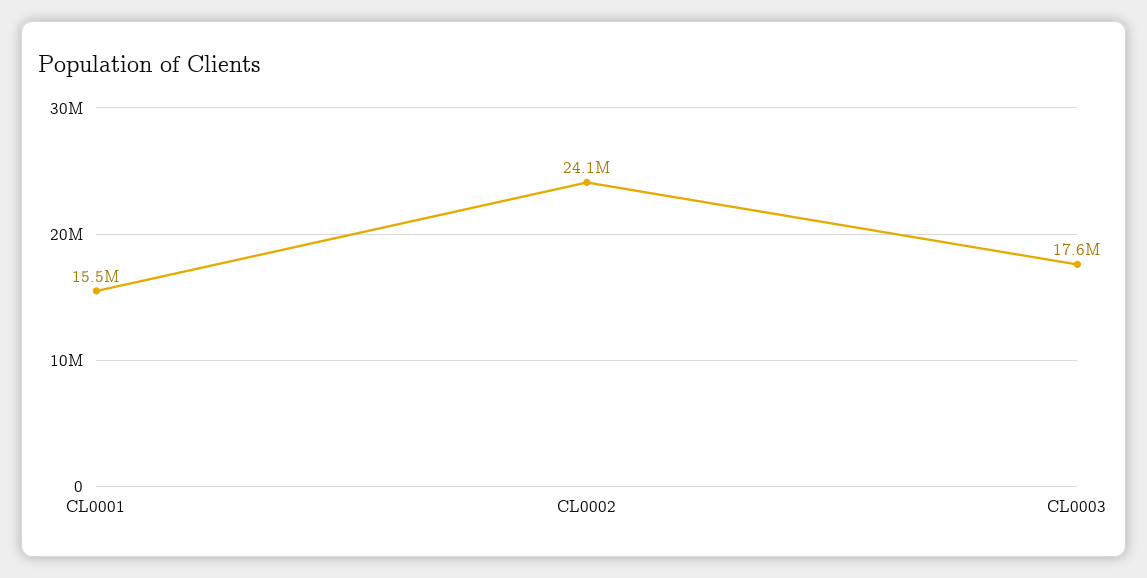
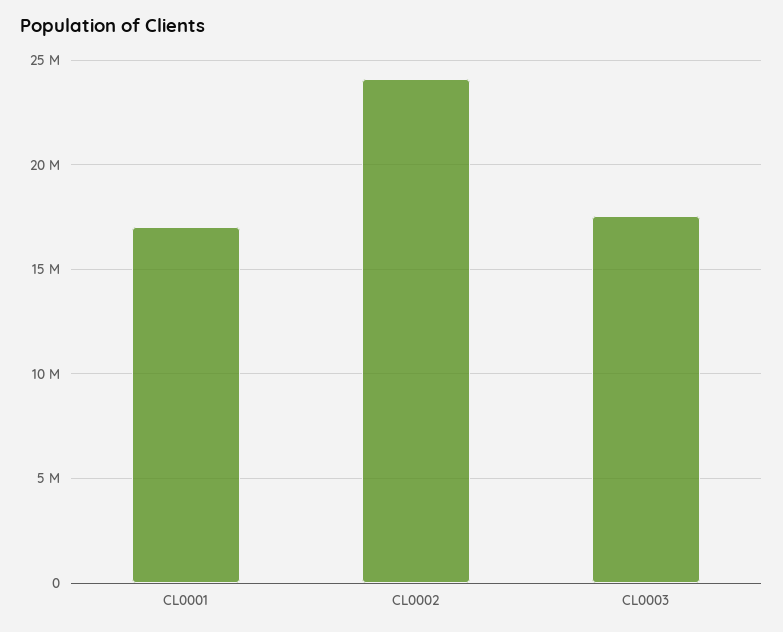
CL0001: 15500000 -> 17000000

